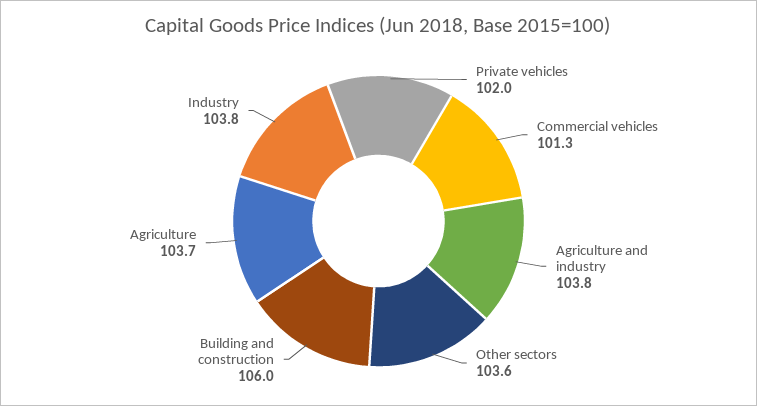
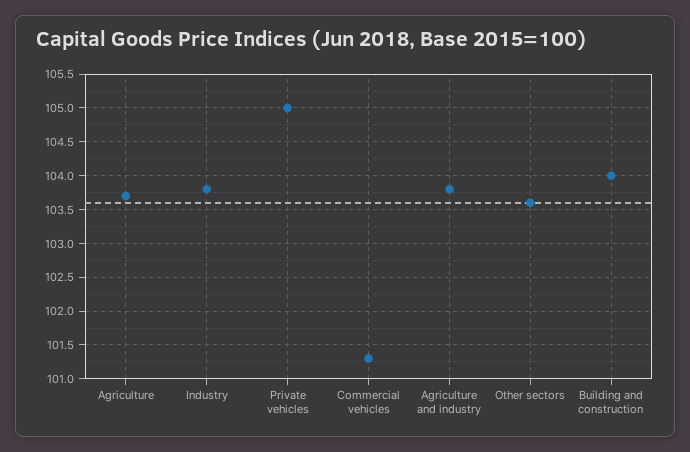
Private vehicles: 102 -> 105
Building and construction: 106 -> 104

